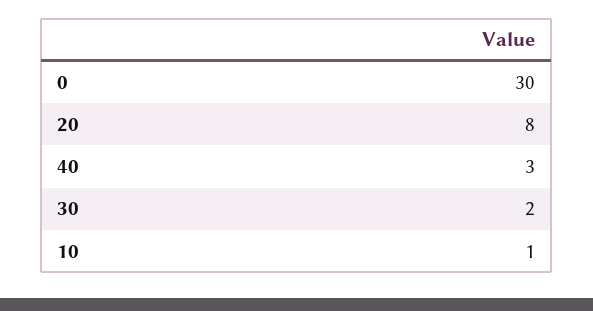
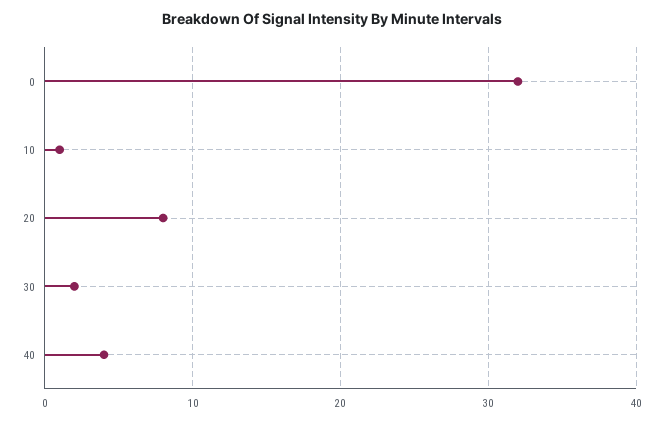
0: 30 -> 32
40: 3 -> 4

